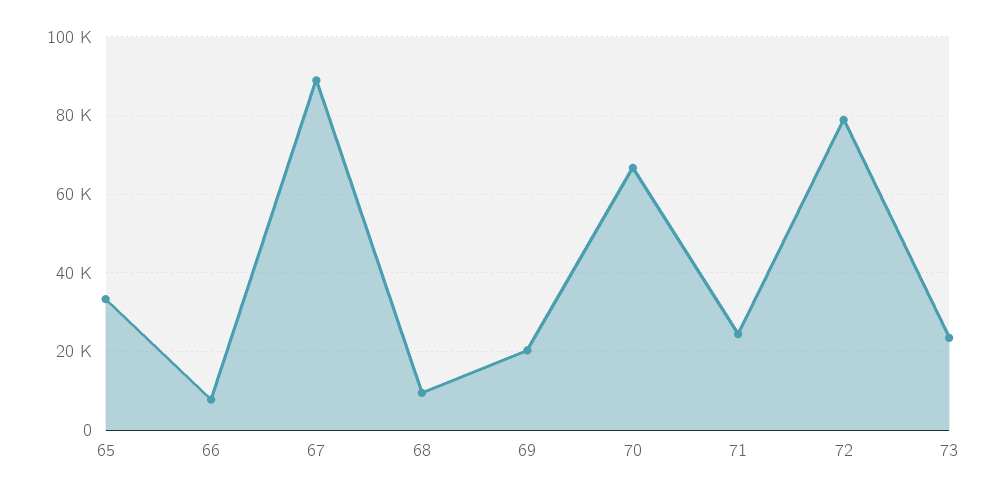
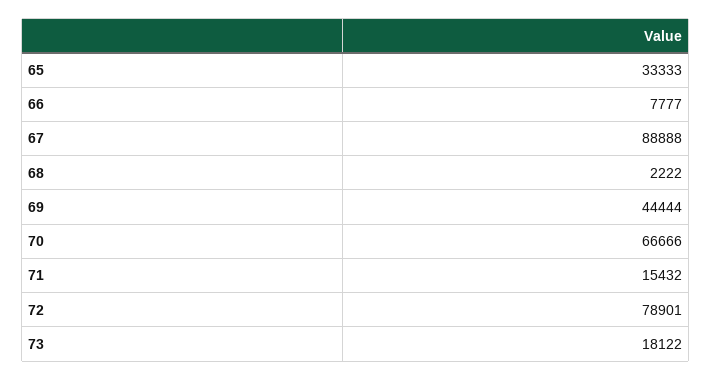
68: 10000 -> 2222
69: 20000 -> 44444
71: 24000 -> 15432
73: 24000 -> 18122

